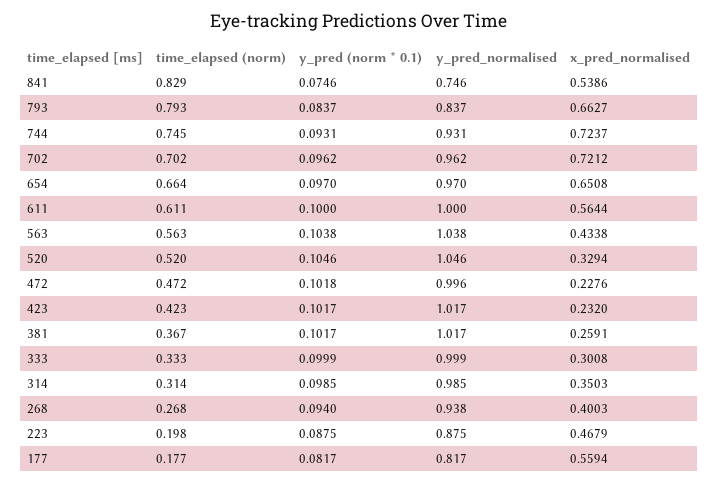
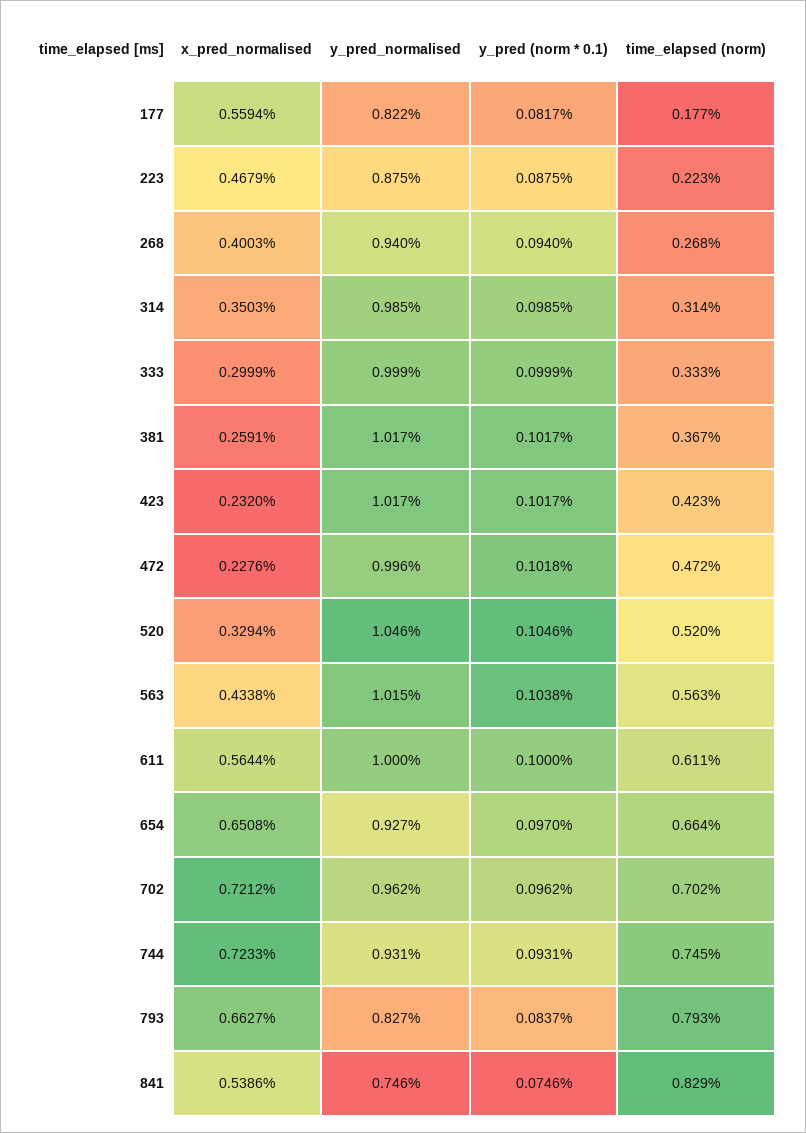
y_pred_normalised, 793: 0.837 -> 0.827
x_pred_normalised, 744: 0.7237 -> 0.7233
y_pred_normalised, 654: 0.97 -> 0.927
y_pred_normalised, 563: 1.038 -> 1.015
x_pred_normalised, 333: 0.3008 -> 0.2999
y_pred_normalised, 268: 0.938 -> 0.94
time_elapsed (norm), 223: 0.198 -> 0.223
y_pred_normalised, 177: 0.817 -> 0.822

